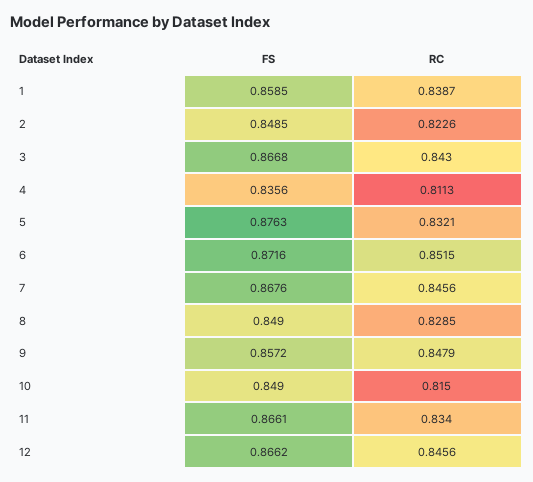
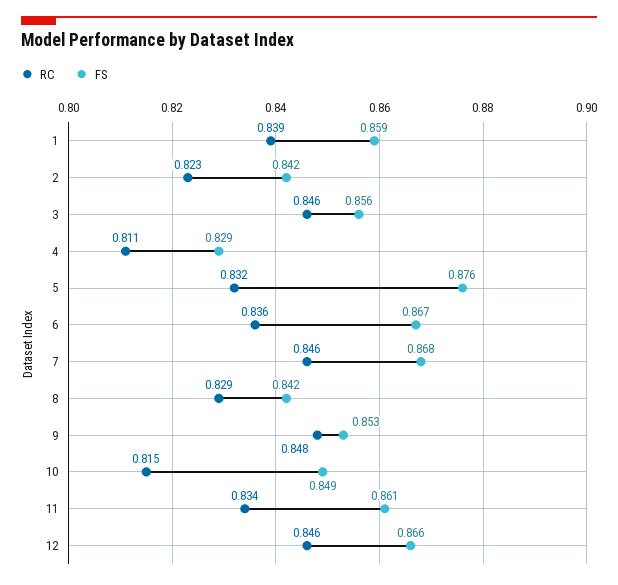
FS, 2: 0.8485 -> 0.842
FS, 3: 0.8668 -> 0.856
RC, 3: 0.843 -> 0.846
FS, 4: 0.8356 -> 0.829
FS, 6: 0.8716 -> 0.867
RC, 6: 0.8515 -> 0.836
FS, 8: 0.849 -> 0.842
FS, 9: 0.8572 -> 0.853
FS, 11: 0.8661 -> 0.861

